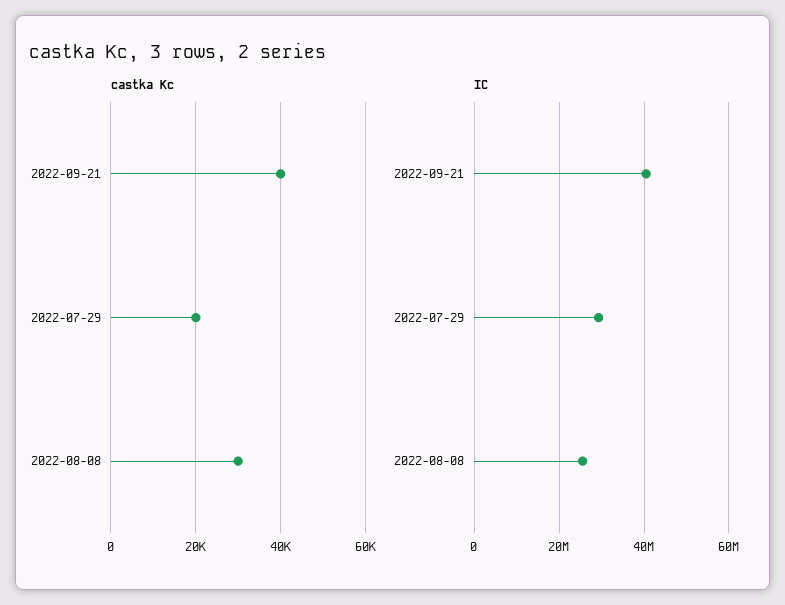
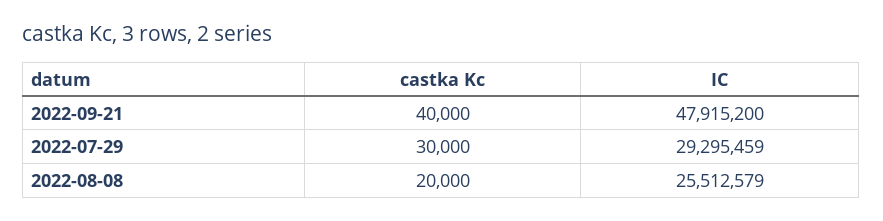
castka Kc, 2022-07-29: 20000 -> 30000
castka Kc, 2022-08-08: 30000 -> 20000
IC, 2022-09-21: 40000000 -> 47915200

